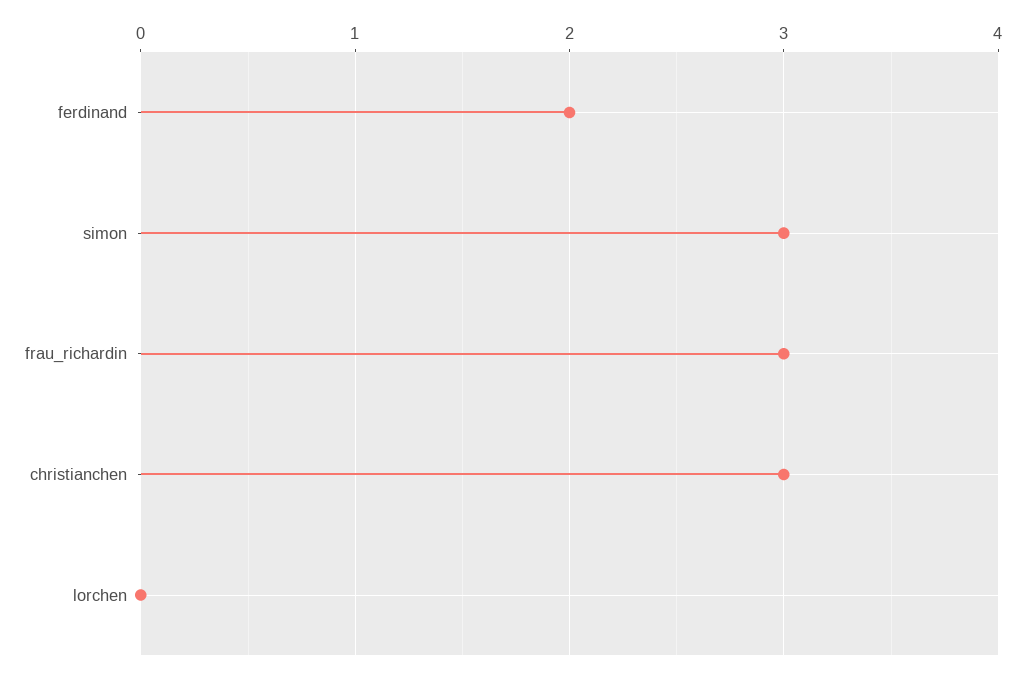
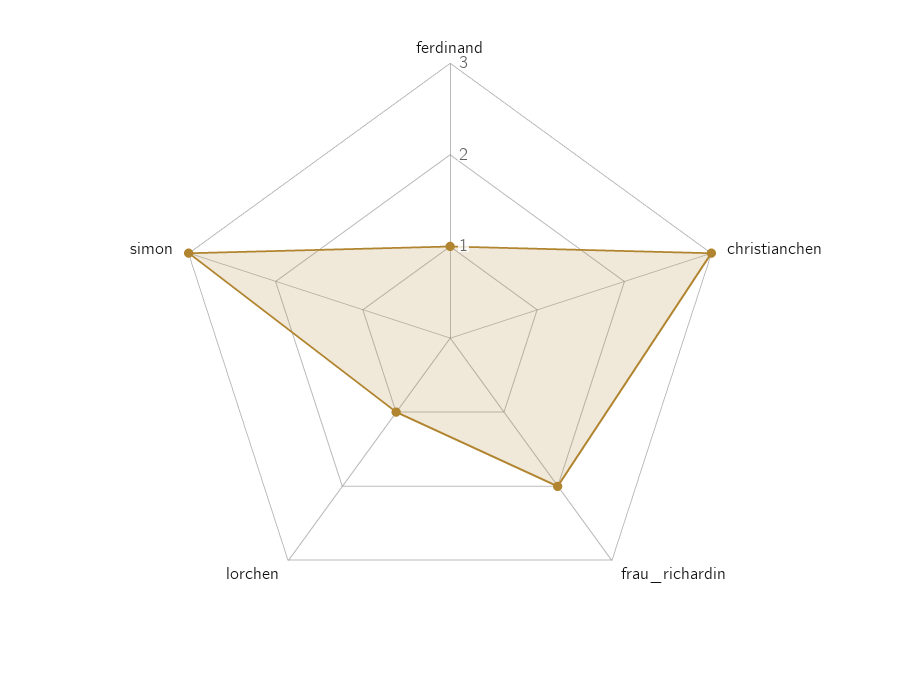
ferdinand: 2 -> 1
frau_richardin: 3 -> 2
lorchen: 0 -> 1

